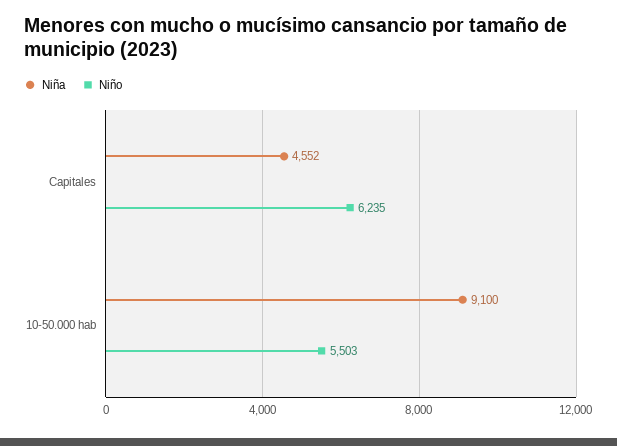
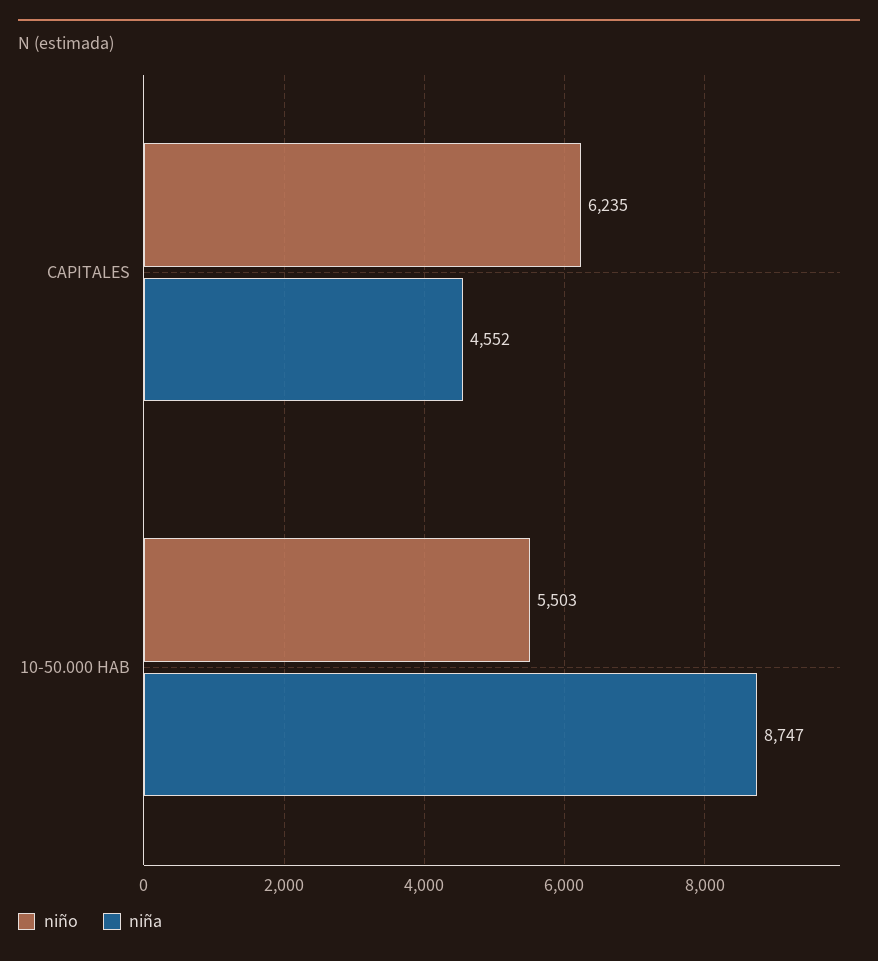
Niña, 10-50.000 hab: 9100 -> 8747

